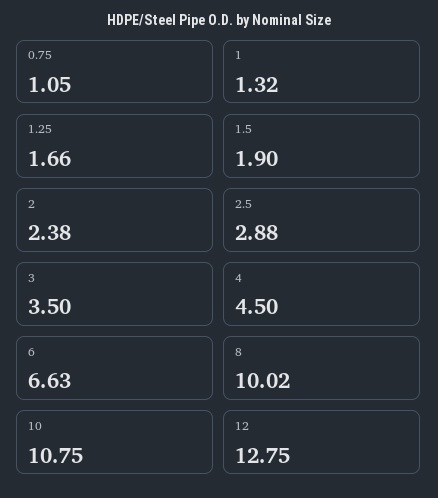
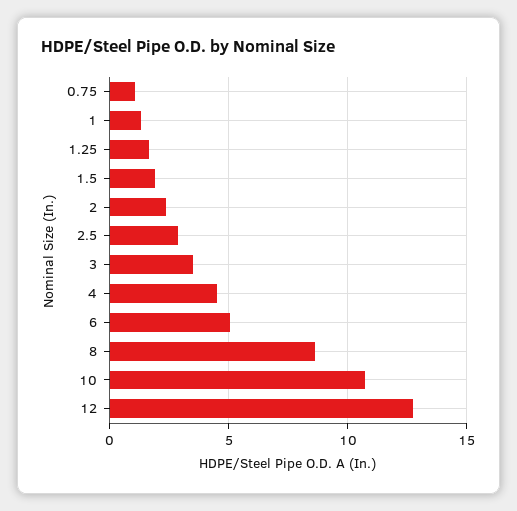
6: 6.63 -> 5
8: 10.02 -> 8.5

